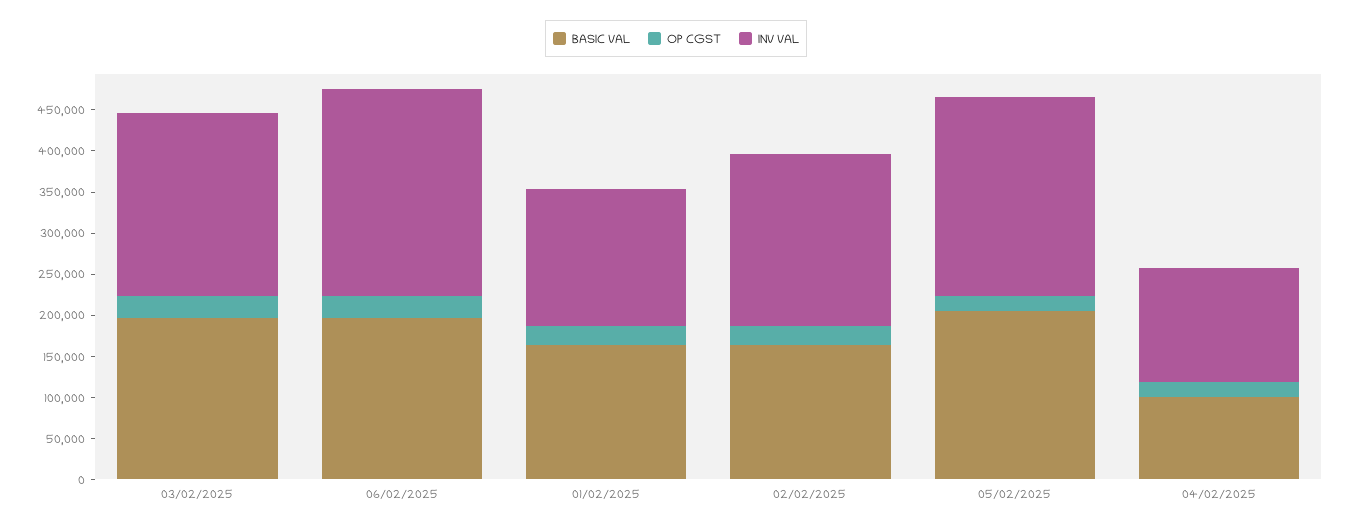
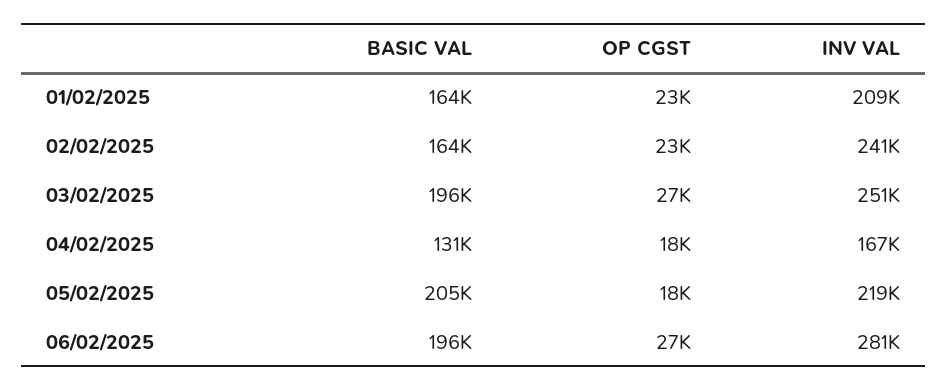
INV VAL, 03/02/2025: 220000 -> 251000
INV VAL, 06/02/2025: 250000 -> 281000
INV VAL, 01/02/2025: 170000 -> 209000
INV VAL, 02/02/2025: 210000 -> 241000
INV VAL, 05/02/2025: 240000 -> 219000
BASIC VAL, 04/02/2025: 100000 -> 131000
INV VAL, 04/02/2025: 140000 -> 167000

